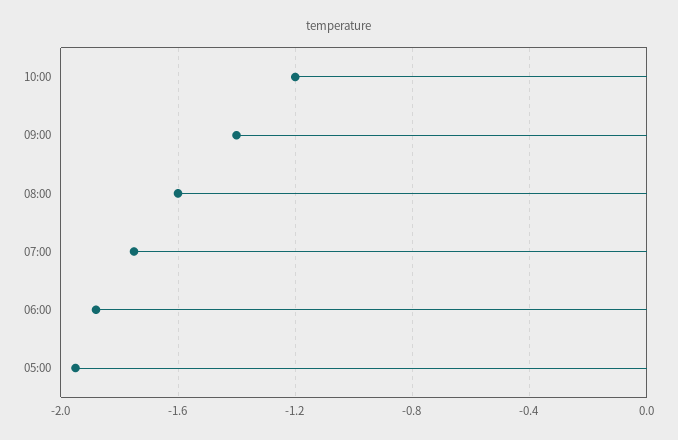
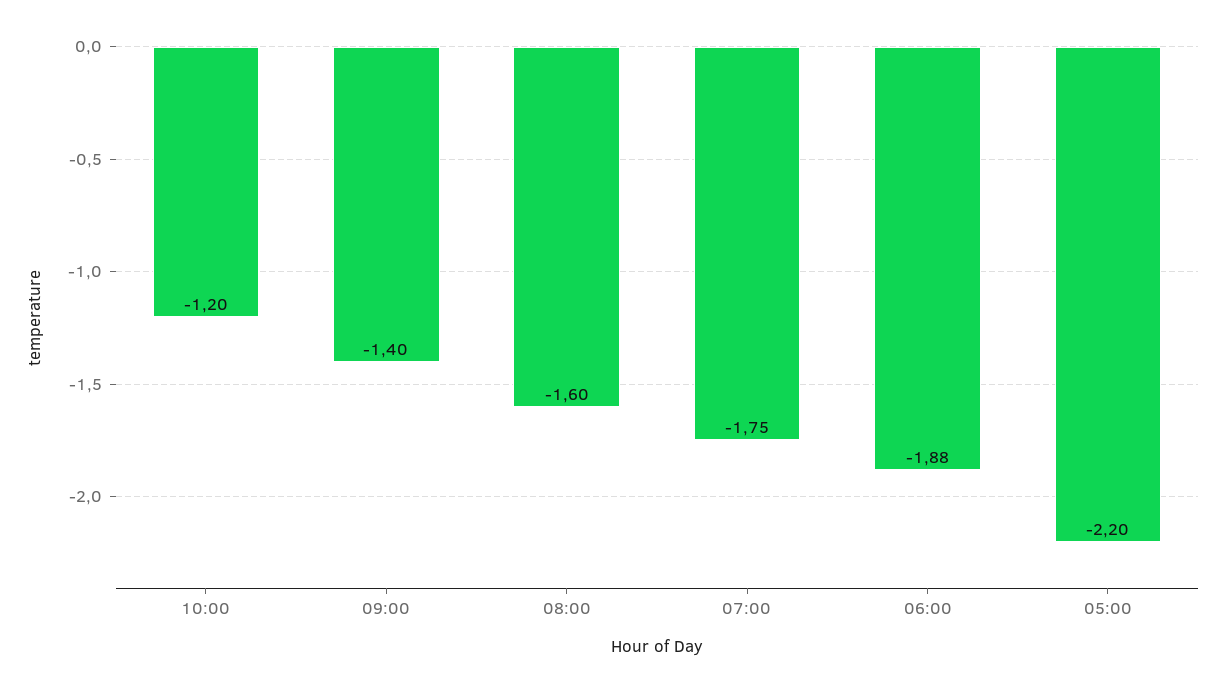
05:00: -1.95 -> -2.2

